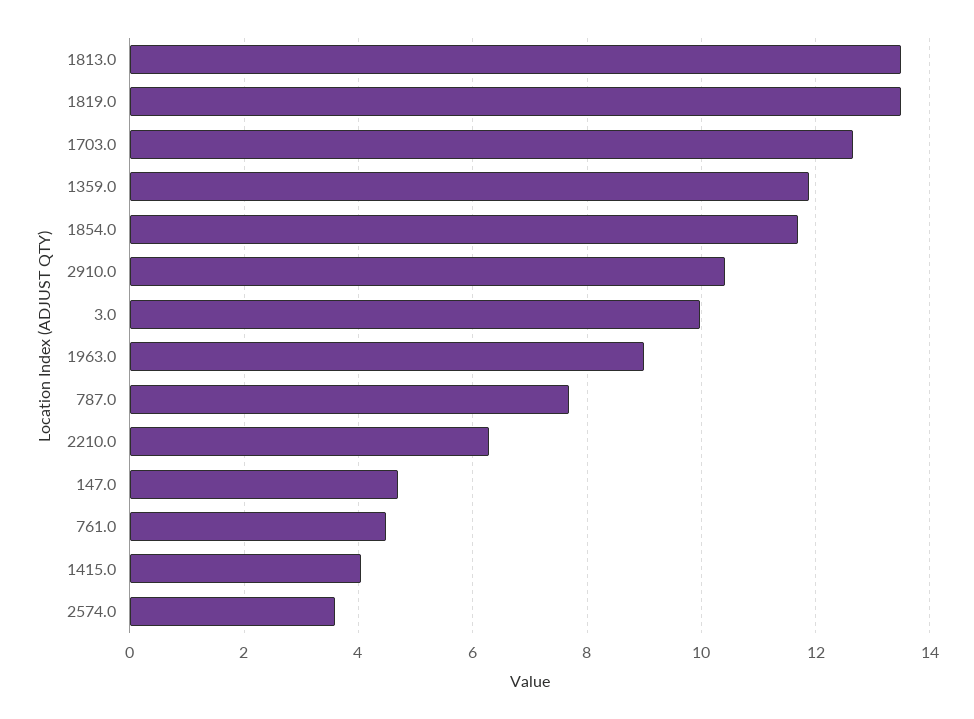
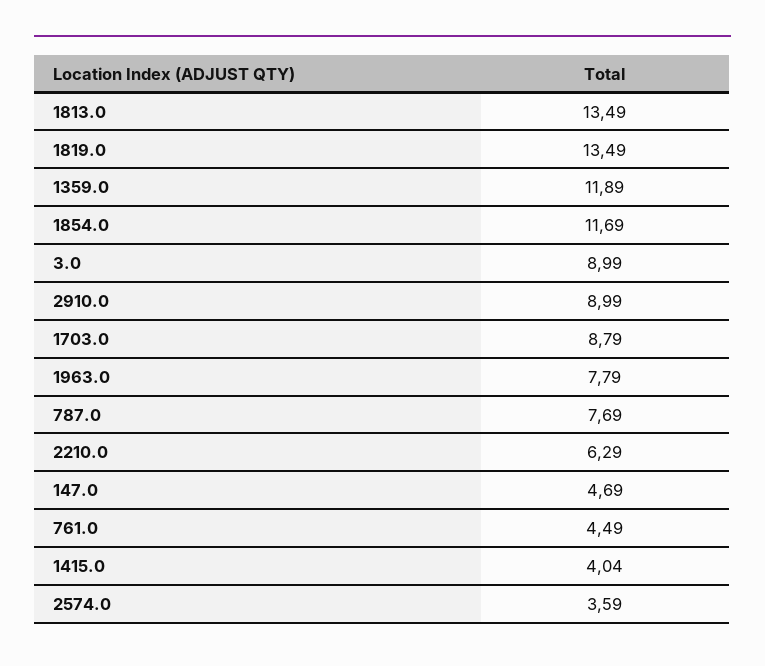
1703.0: 12.6 -> 8.79
2910.0: 10.4 -> 8.99
3.0: 10 -> 8.99
1963.0: 9 -> 7.79

